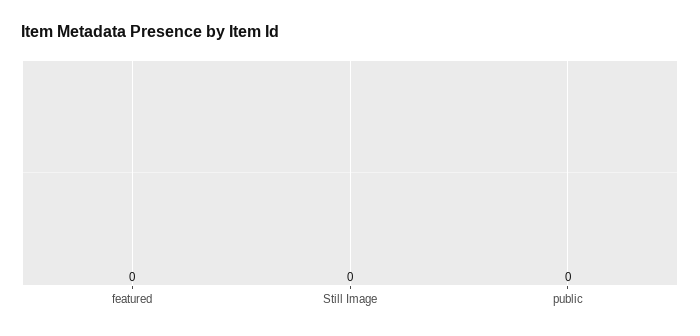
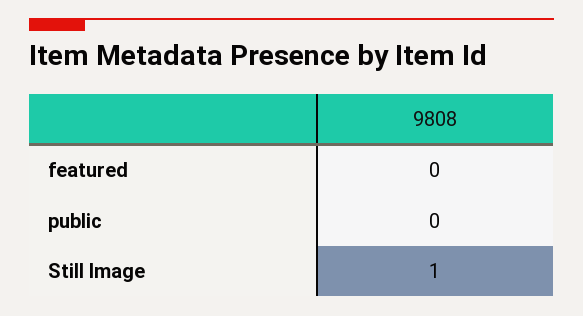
Still Image: 0 -> 1

